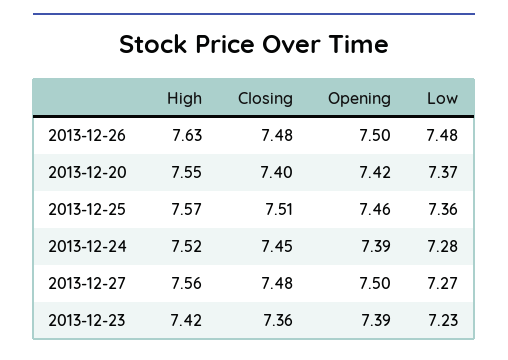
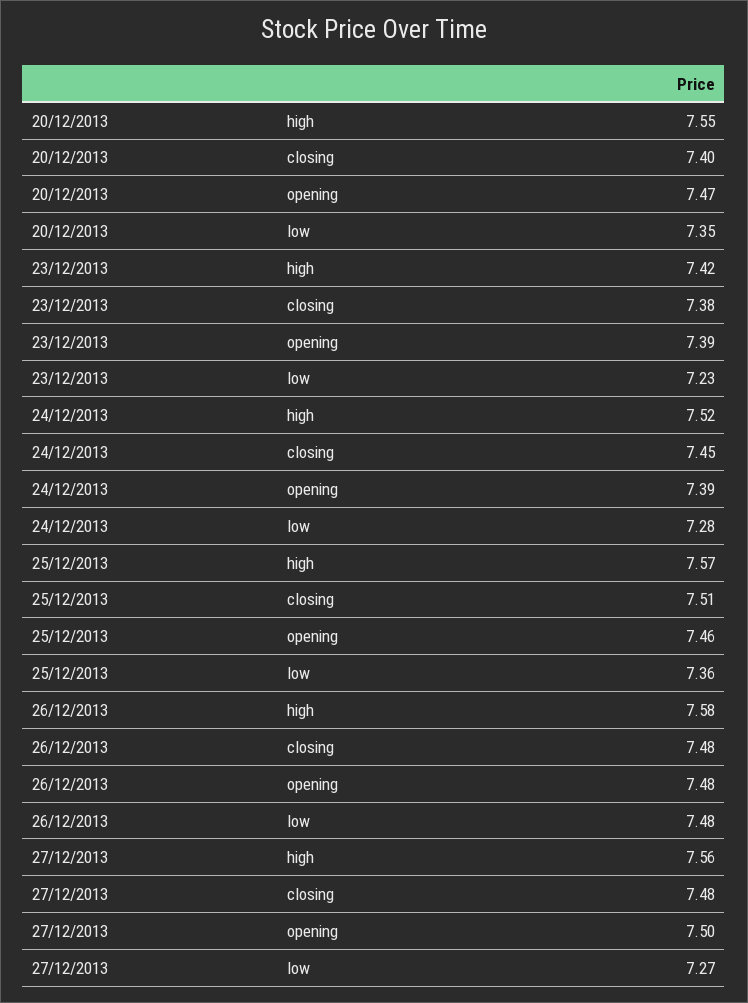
High, 2013-12-26: 7.63 -> 7.58
Opening, 2013-12-26: 7.5 -> 7.48
Opening, 2013-12-20: 7.42 -> 7.47
Low, 2013-12-20: 7.37 -> 7.35
Closing, 2013-12-23: 7.36 -> 7.38

